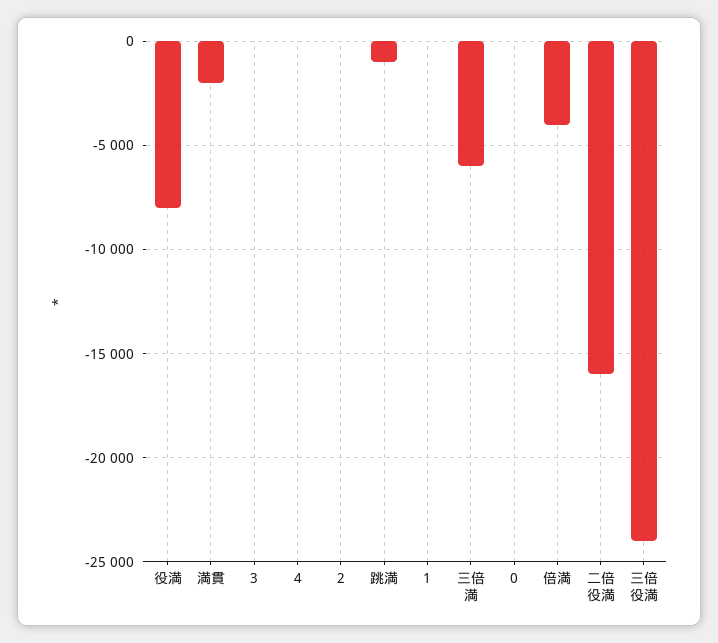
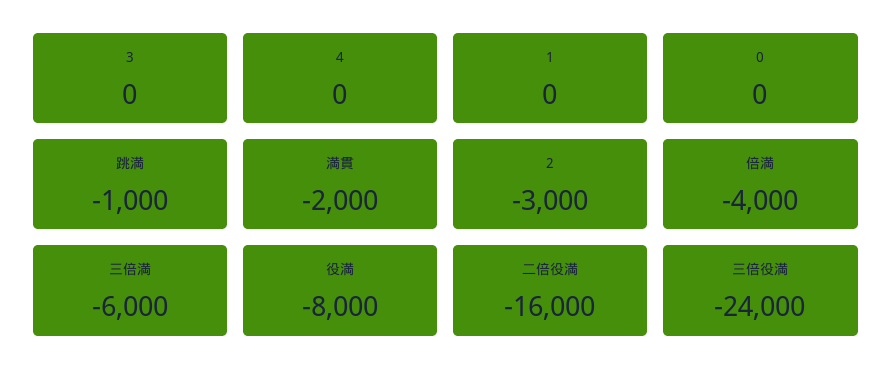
2: 0 -> -3000

